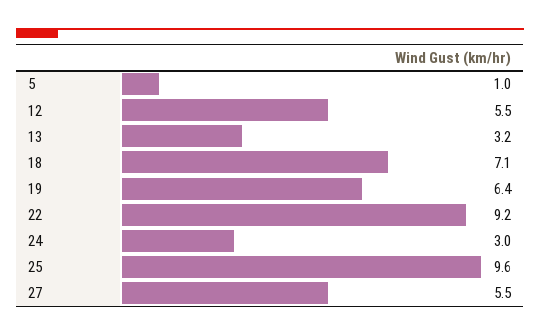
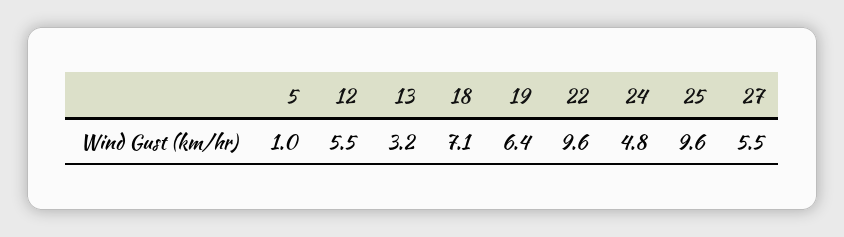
22: 9.2 -> 9.6
24: 3 -> 4.8

